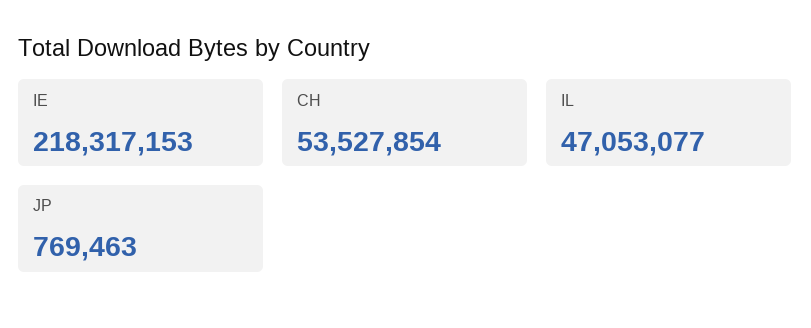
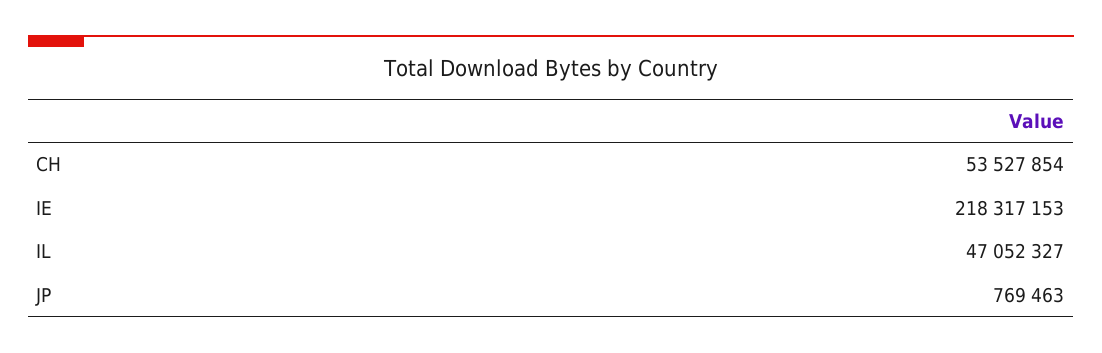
IL: 47053077 -> 47052327

